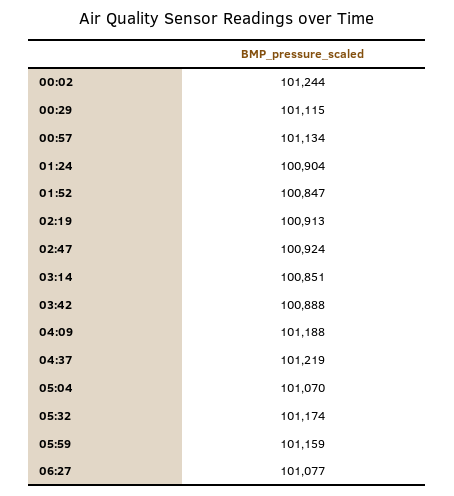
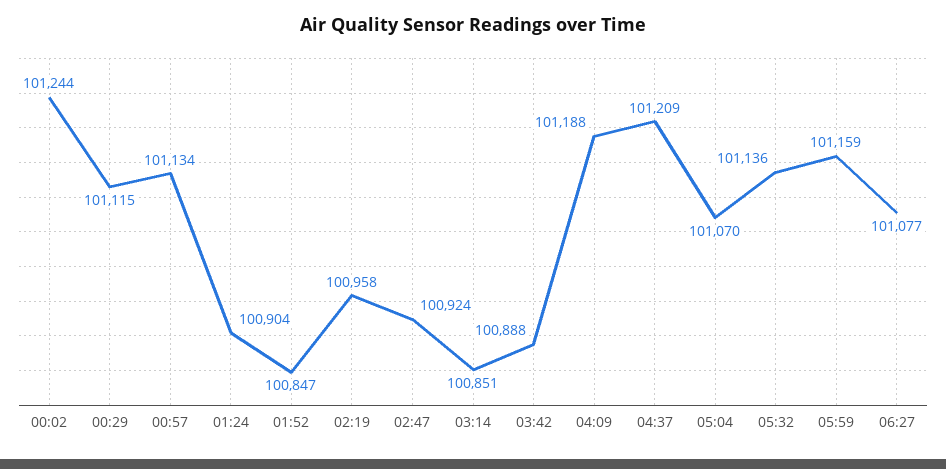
02:19: 100913 -> 100958
04:37: 101219 -> 101209
05:32: 101174 -> 101136

